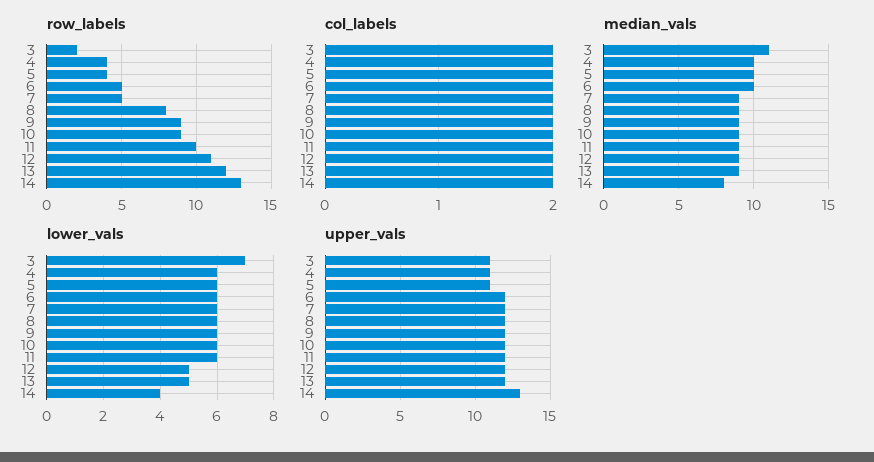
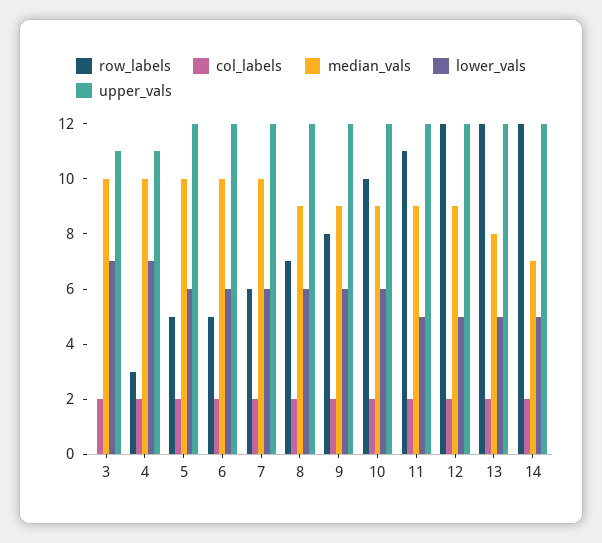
row_labels, 3: 2 -> 0
row_labels, 4: 4 -> 3
row_labels, 5: 4 -> 5
row_labels, 7: 5 -> 6
row_labels, 8: 8 -> 7
row_labels, 9: 9 -> 8
row_labels, 10: 9 -> 10
row_labels, 11: 10 -> 11
row_labels, 12: 11 -> 12
row_labels, 14: 13 -> 12
median_vals, 3: 11 -> 10
median_vals, 7: 9 -> 10
median_vals, 13: 9 -> 8
median_vals, 14: 8 -> 7
lower_vals, 4: 6 -> 7
lower_vals, 11: 6 -> 5
lower_vals, 14: 4 -> 5
upper_vals, 5: 11 -> 12
upper_vals, 14: 13 -> 12

